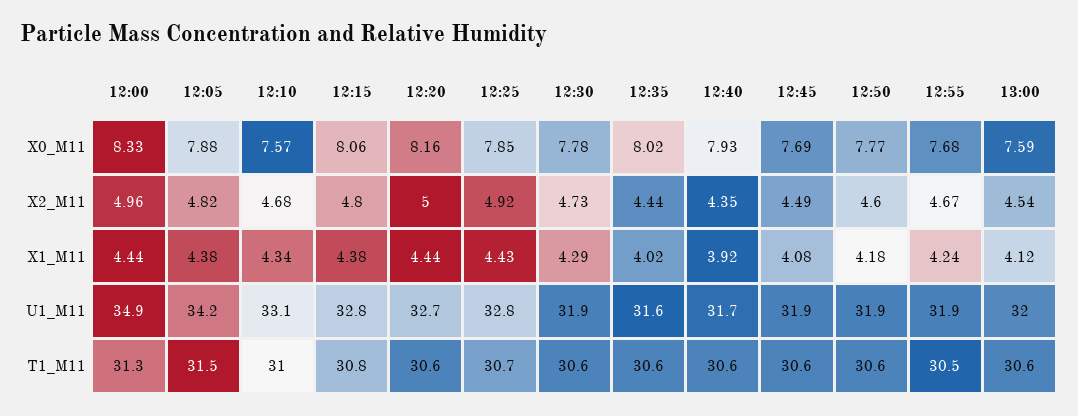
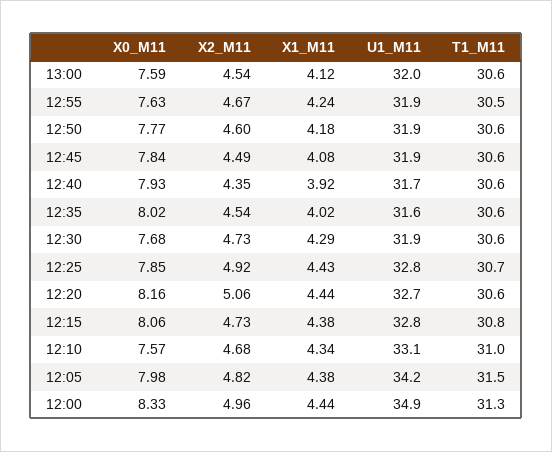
12:05, X0_M11: 7.88 -> 7.98
12:30, X0_M11: 7.78 -> 7.68
12:45, X0_M11: 7.69 -> 7.84
12:55, X0_M11: 7.68 -> 7.63
12:15, X2_M11: 4.8 -> 4.73
12:20, X2_M11: 5 -> 5.06
12:35, X2_M11: 4.44 -> 4.54

